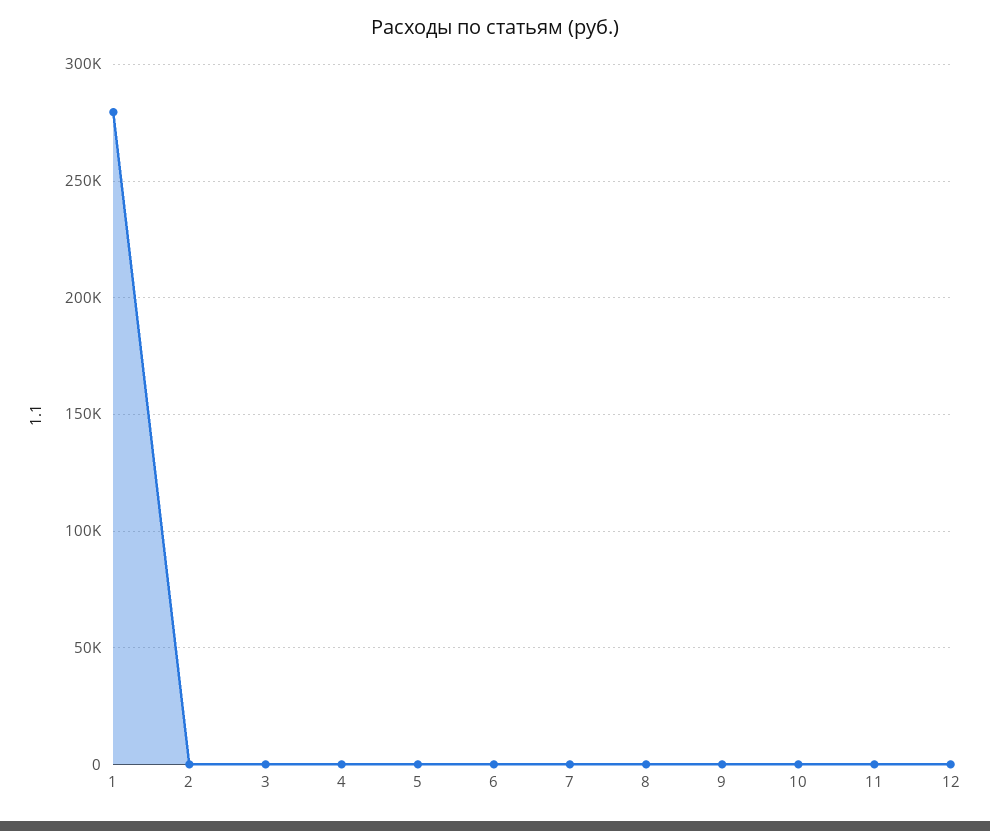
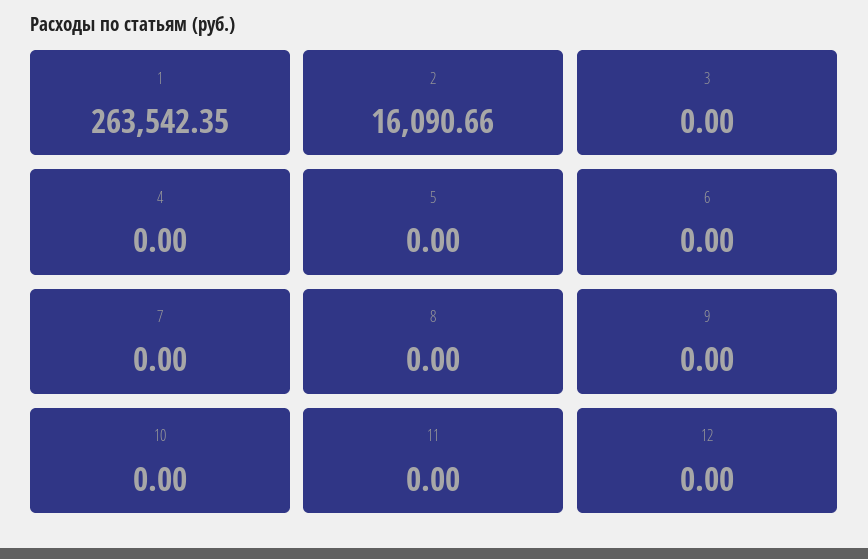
1: 280000 -> 263542.35
2: 0 -> 16090.66

